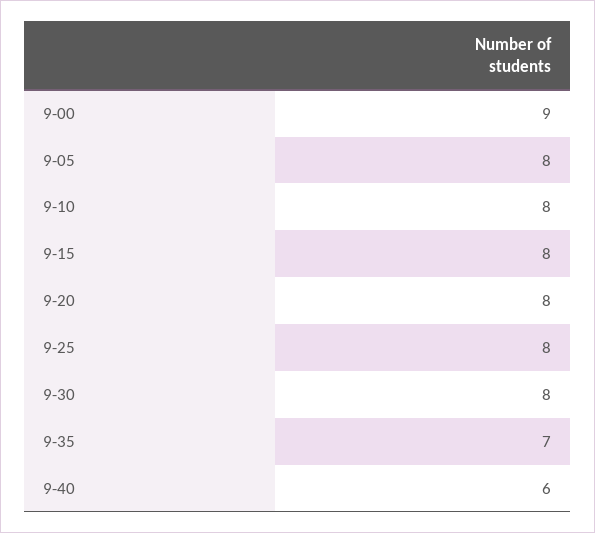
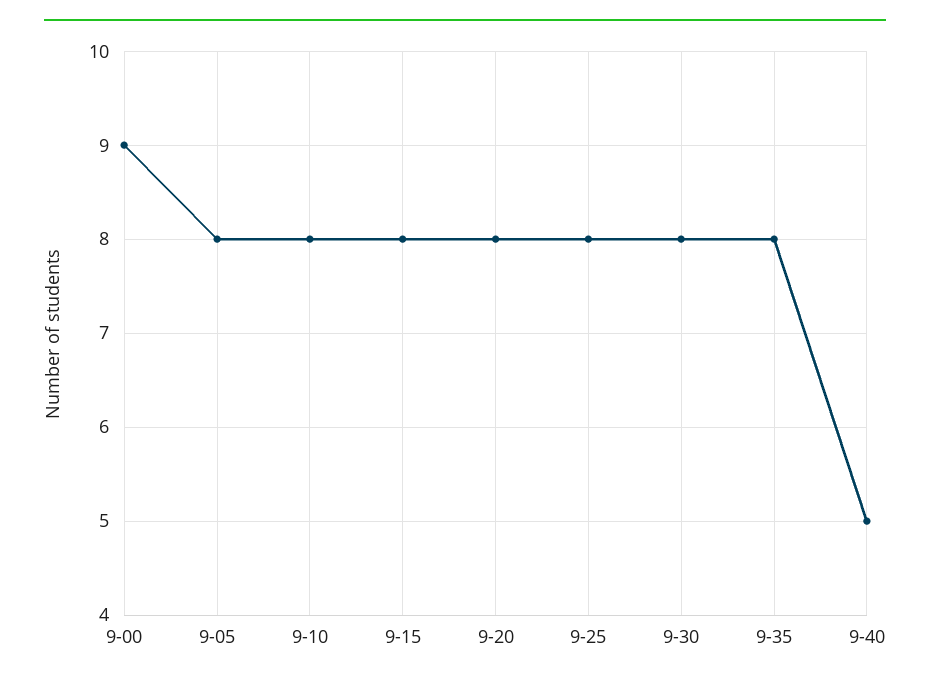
9-35: 7 -> 8
9-40: 6 -> 5

